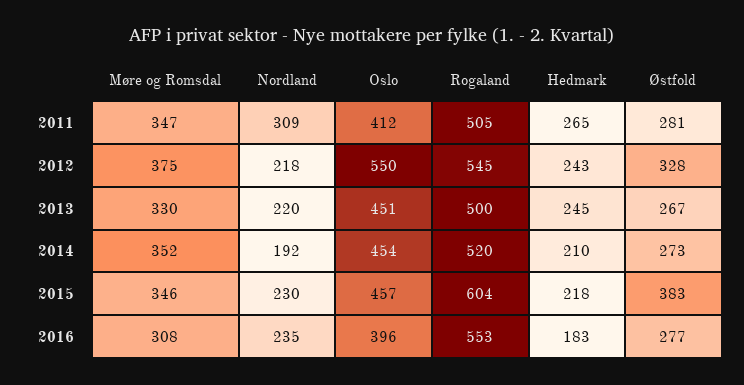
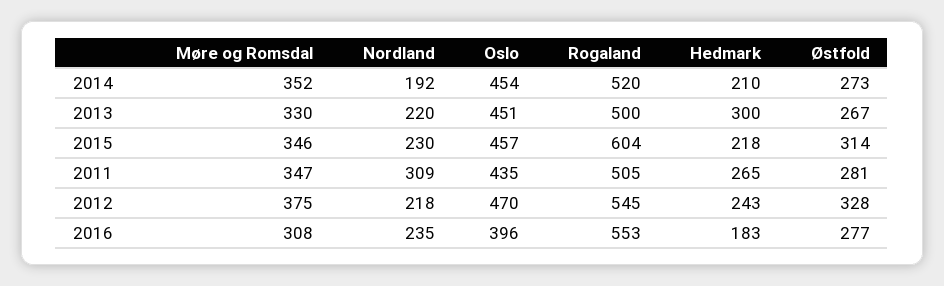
Oslo, 2011: 412 -> 435
Oslo, 2012: 550 -> 470
Hedmark, 2013: 245 -> 300
Østfold, 2015: 383 -> 314

